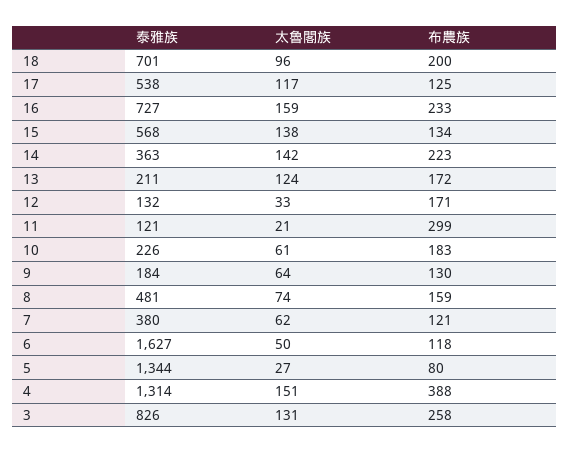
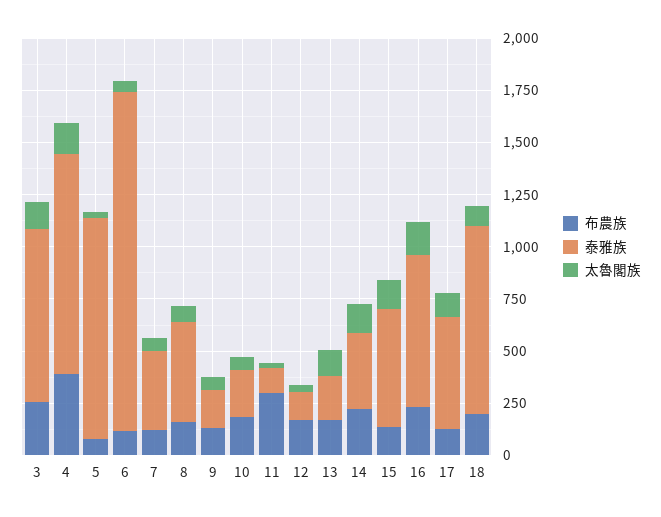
泰雅族, 18: 701 -> 900
泰雅族, 5: 1344 -> 1050
泰雅族, 4: 1314 -> 1050

